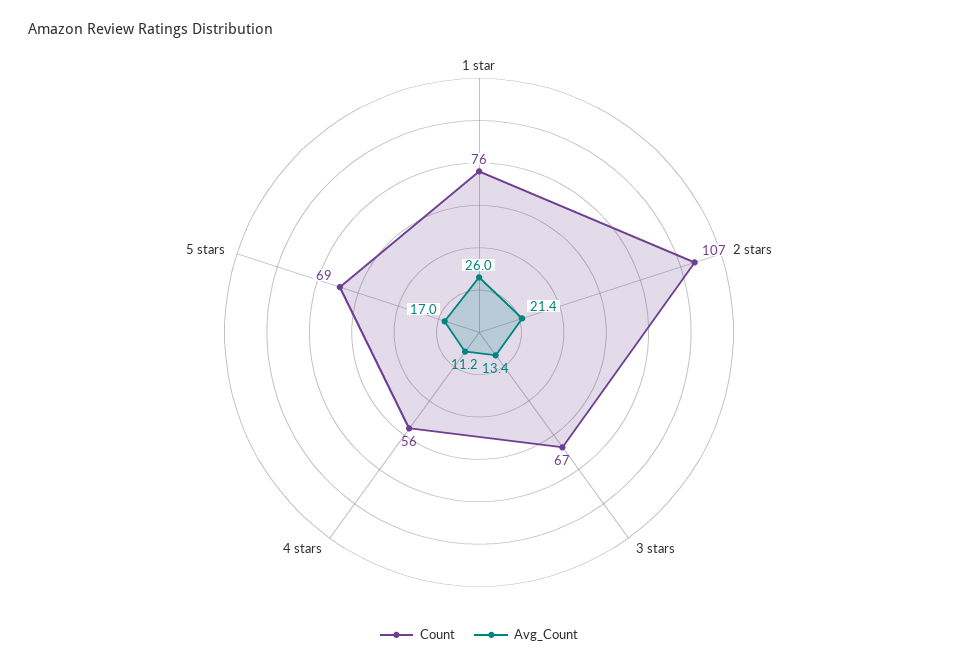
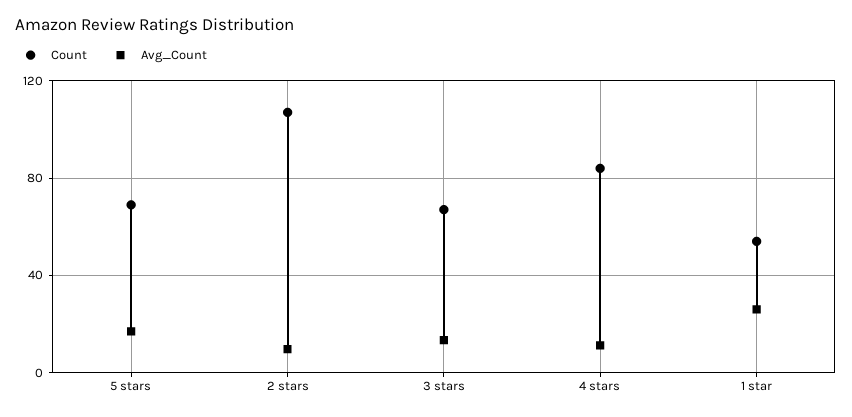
Count, 1 star: 76 -> 55
Avg_Count, 2 stars: 21.4 -> 10
Count, 4 stars: 56 -> 85

